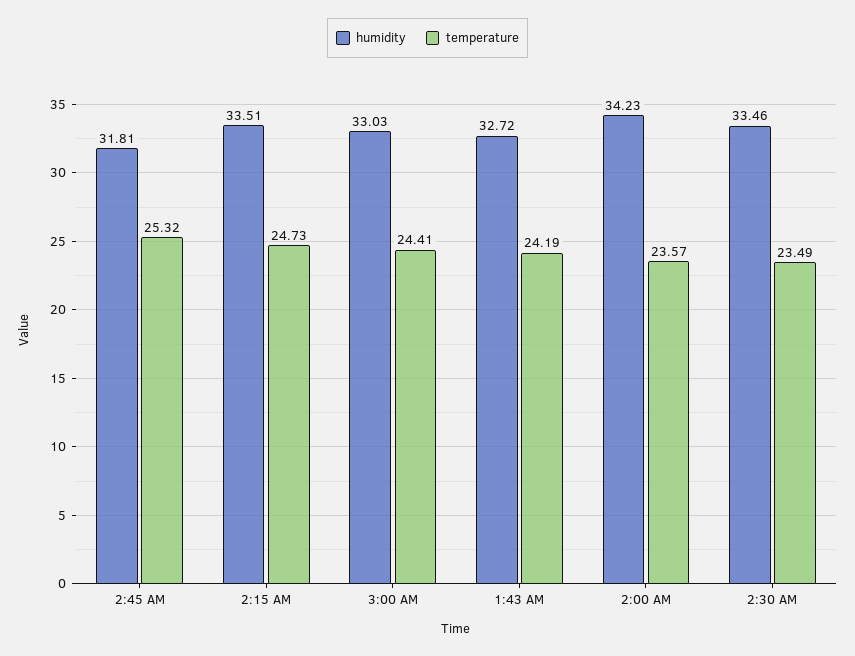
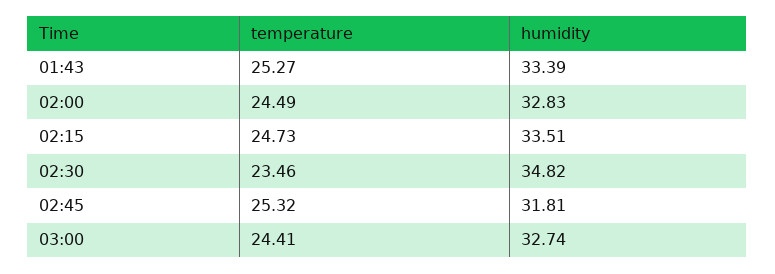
humidity, 3:00 AM: 33.03 -> 32.74
humidity, 1:43 AM: 32.72 -> 33.39
temperature, 1:43 AM: 24.19 -> 25.27
humidity, 2:00 AM: 34.23 -> 32.83
temperature, 2:00 AM: 23.57 -> 24.49
humidity, 2:30 AM: 33.46 -> 34.82
temperature, 2:30 AM: 23.49 -> 23.46

